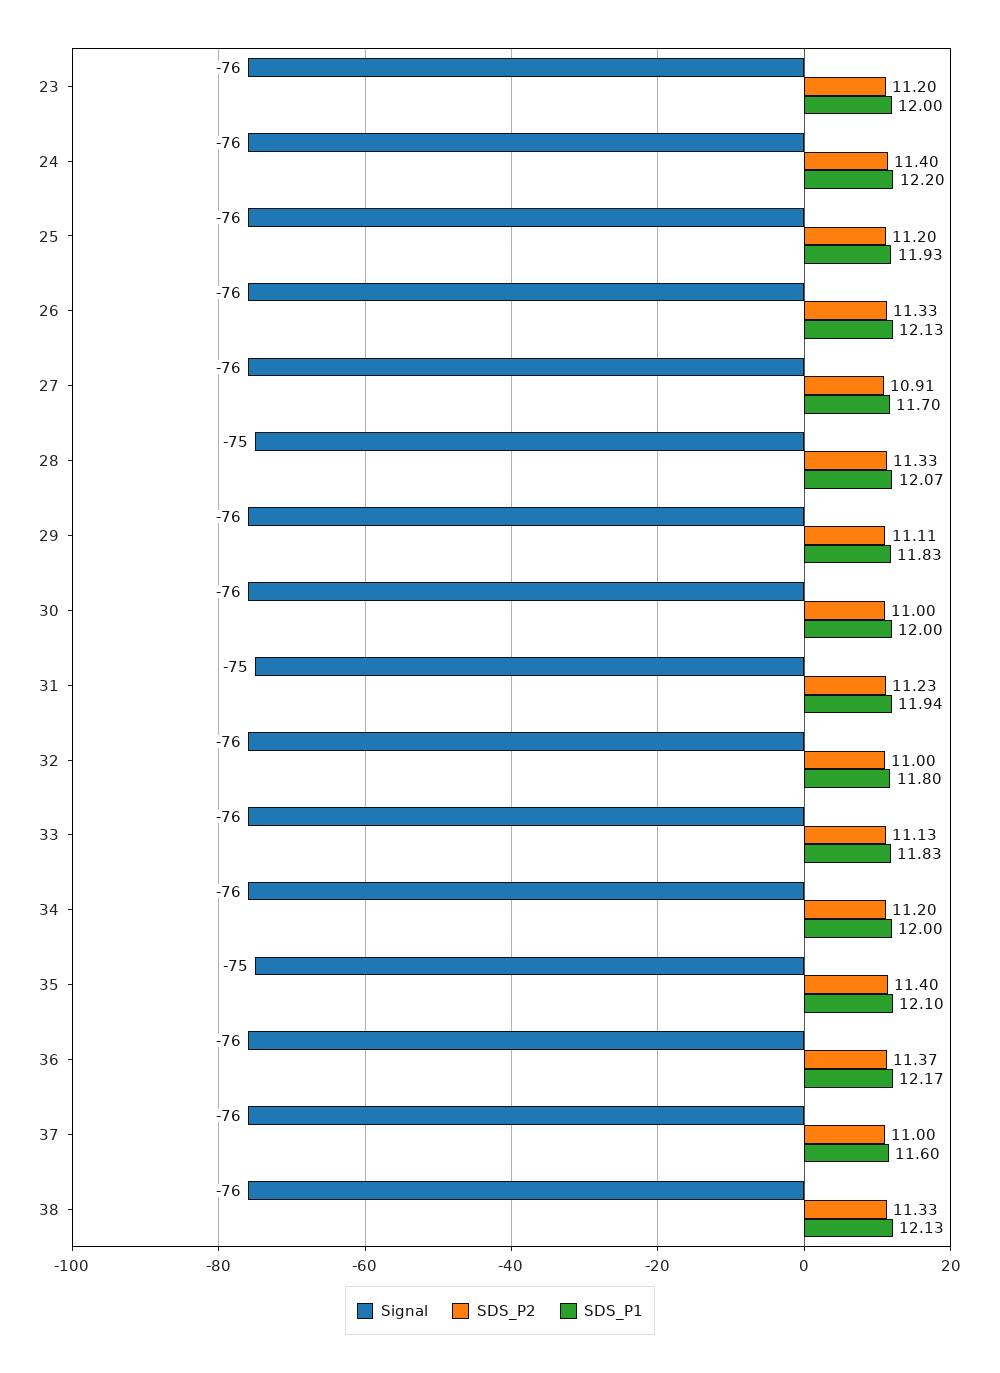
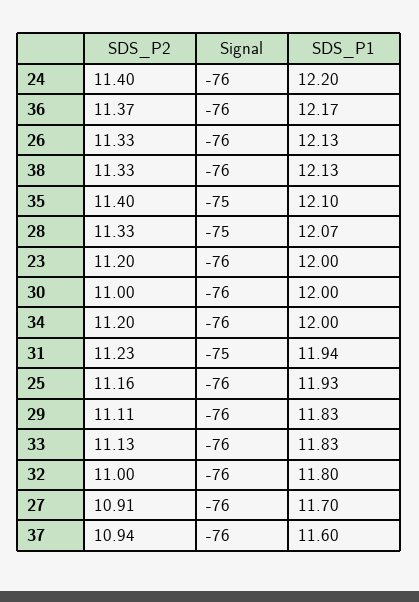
SDS_P2, 25: 11.2 -> 11.16
SDS_P2, 37: 11 -> 10.94

